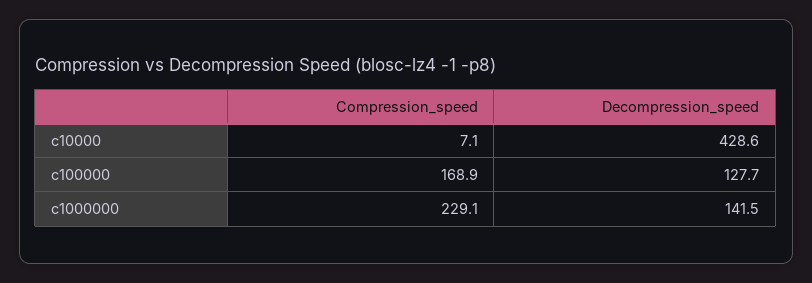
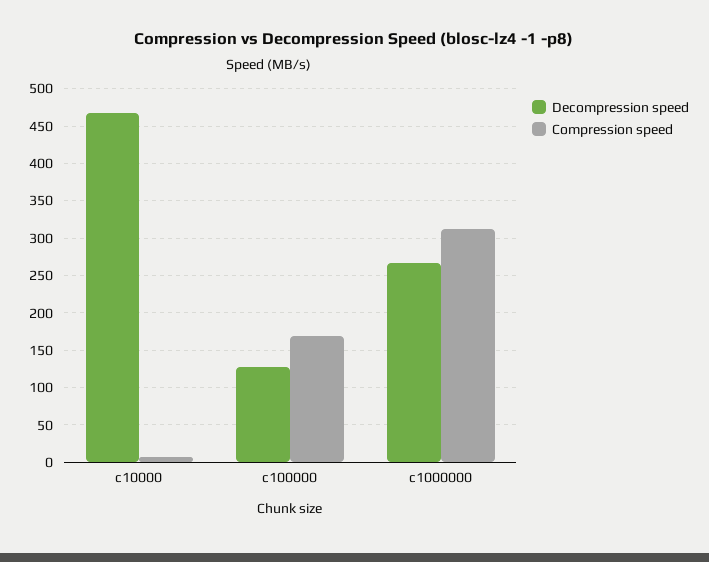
Decompression_speed, c10000: 428.6 -> 470
Compression_speed, c1000000: 229.1 -> 310
Decompression_speed, c1000000: 141.5 -> 270

